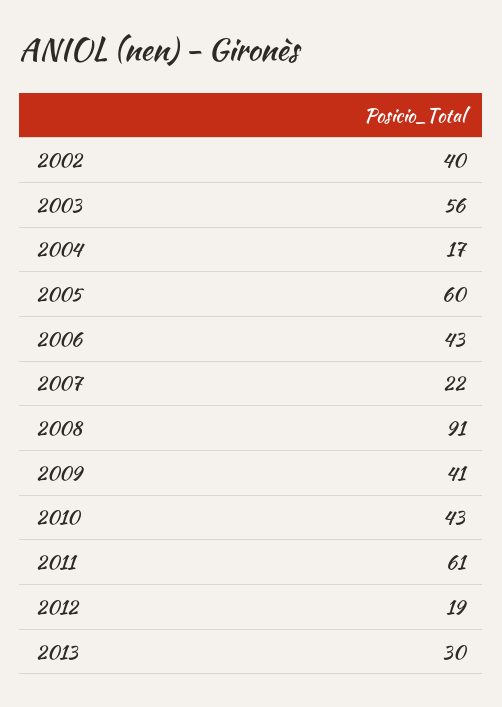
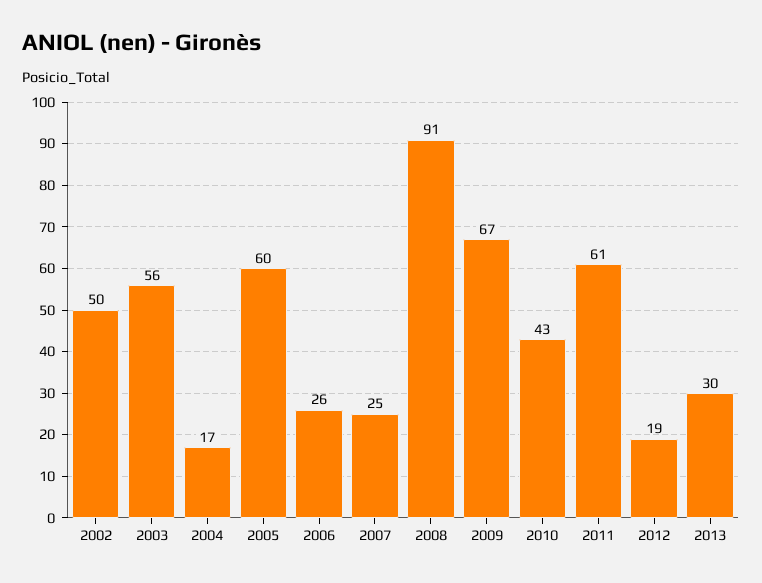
2002: 40 -> 50
2006: 43 -> 26
2007: 22 -> 25
2009: 41 -> 67

